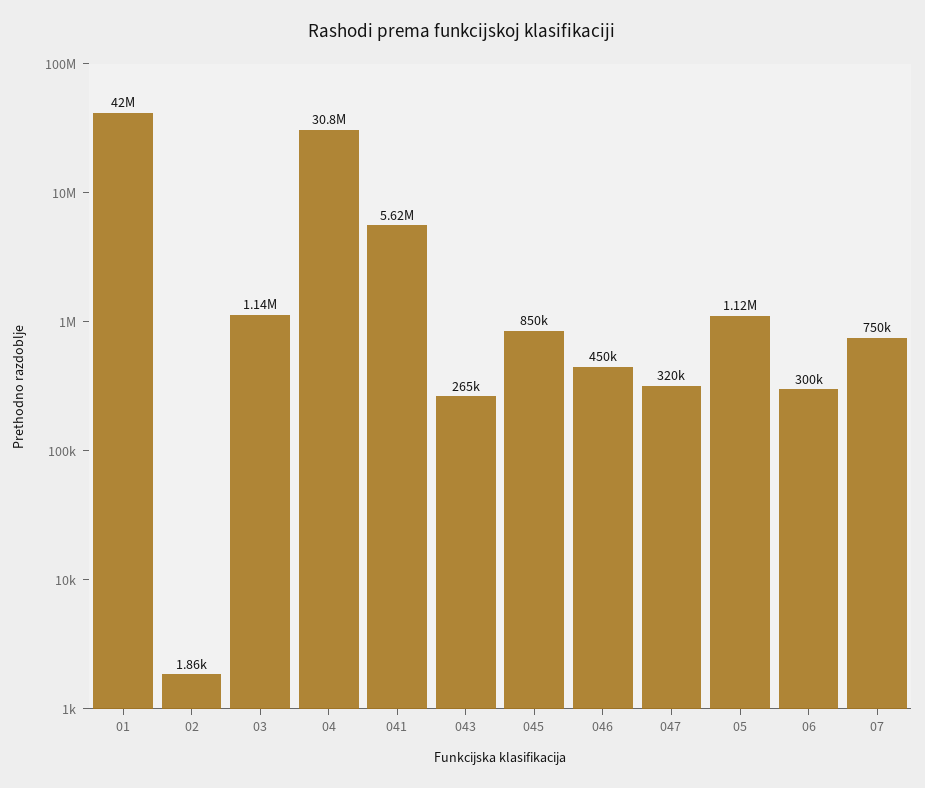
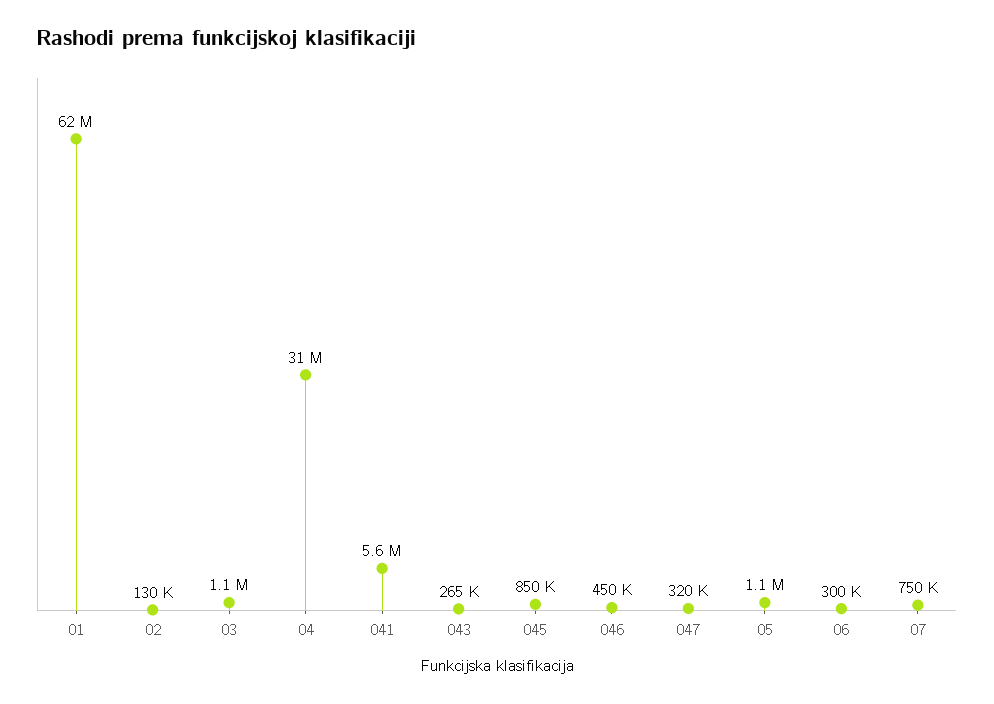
01: 42000000 -> 62000000
02: 1860 -> 130000

